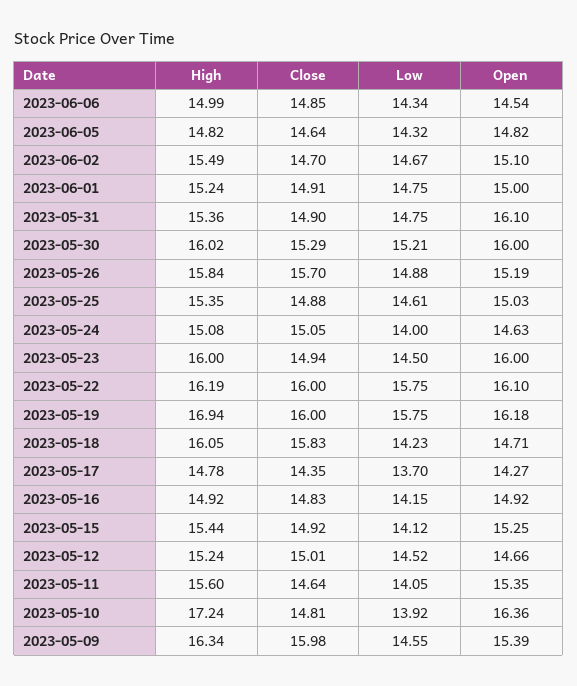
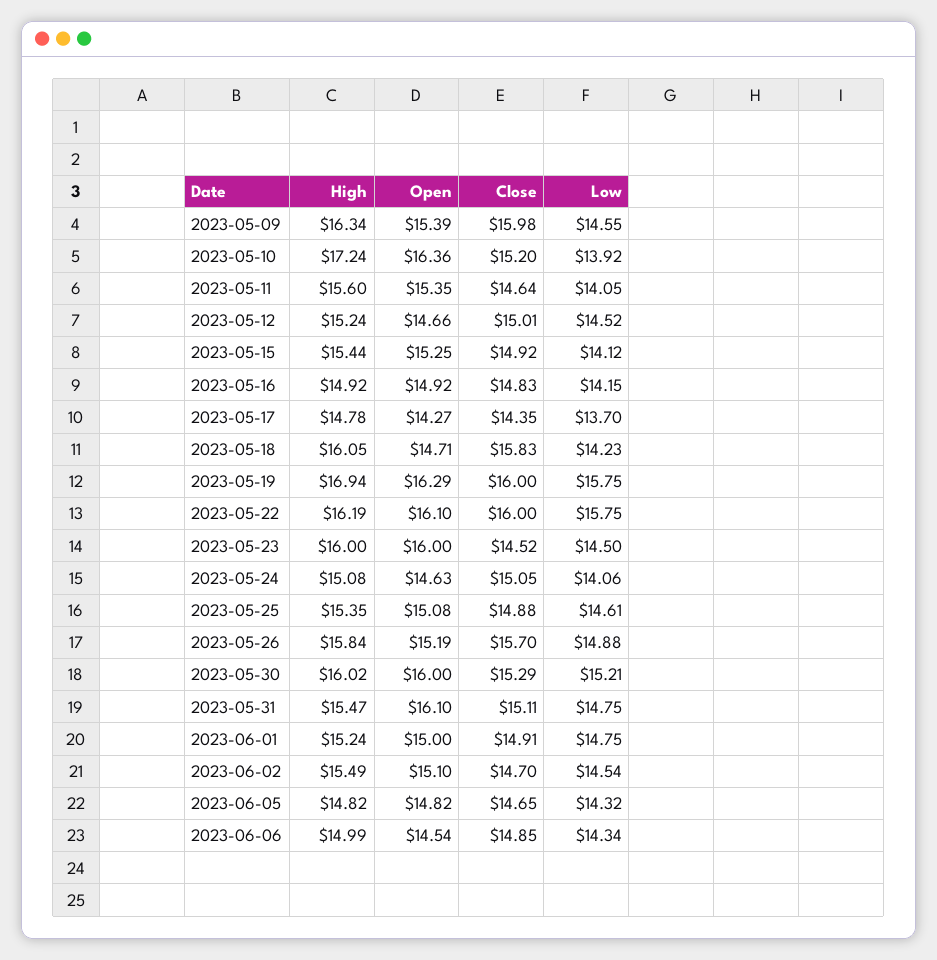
Close, 2023-06-05: 14.64 -> 14.65
Low, 2023-06-02: 14.67 -> 14.54
High, 2023-05-31: 15.36 -> 15.47
Close, 2023-05-31: 14.9 -> 15.11
Open, 2023-05-25: 15.03 -> 15.08
Low, 2023-05-24: 14 -> 14.06
Close, 2023-05-23: 14.94 -> 14.52
Open, 2023-05-19: 16.18 -> 16.29
Close, 2023-05-10: 14.81 -> 15.2

